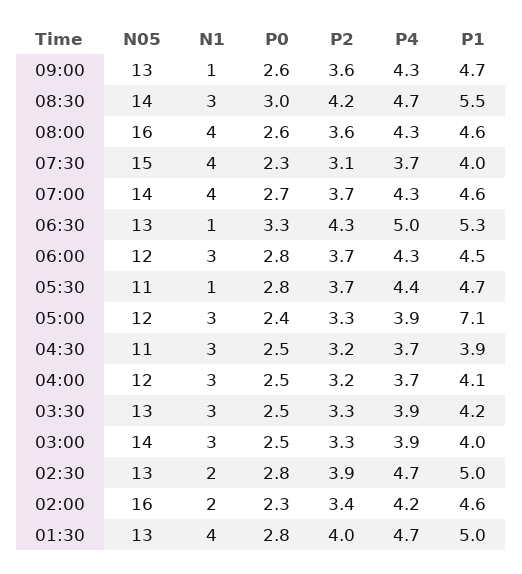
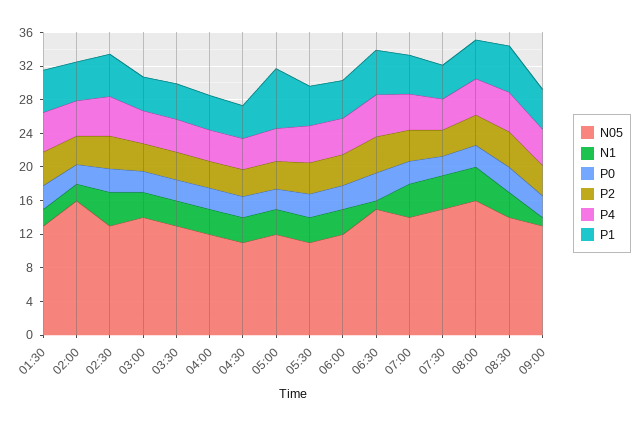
N05, 06:30: 13 -> 15
N1, 05:30: 1 -> 3
N1, 02:30: 2 -> 4
N1, 01:30: 4 -> 2

